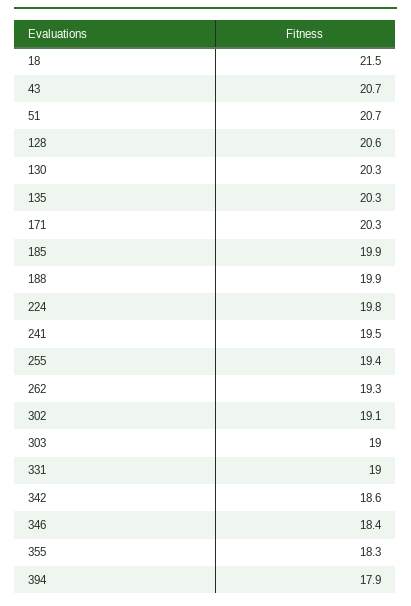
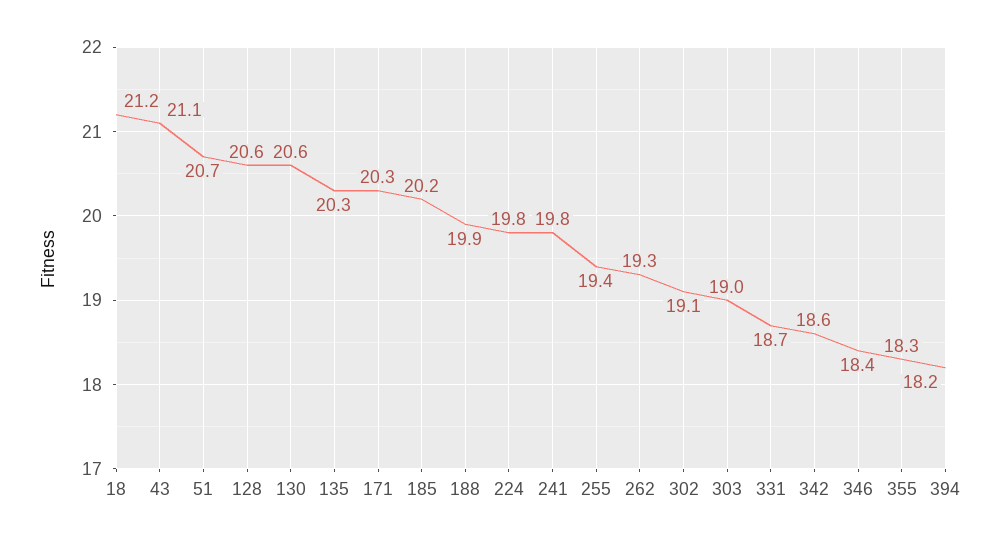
18: 21.5 -> 21.2
43: 20.7 -> 21.1
130: 20.3 -> 20.6
185: 19.9 -> 20.2
241: 19.5 -> 19.8
331: 19 -> 18.7
394: 17.9 -> 18.2

